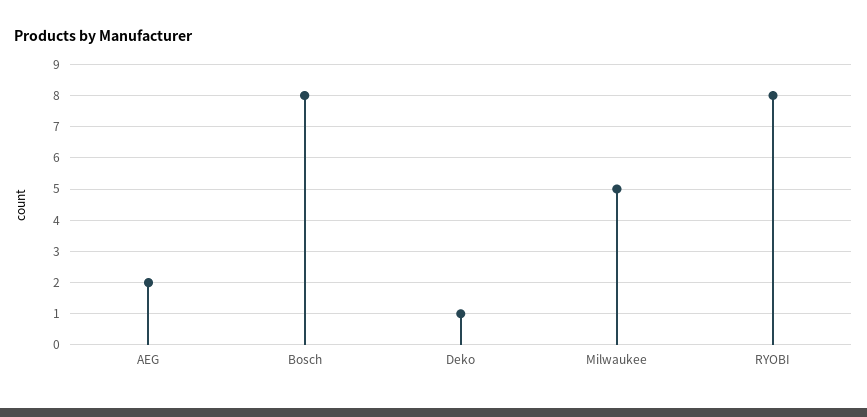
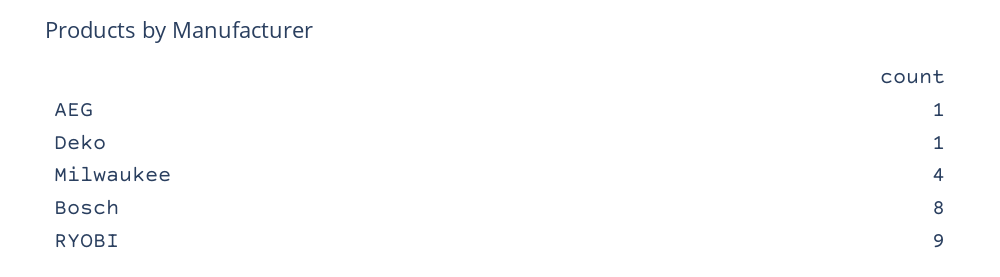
AEG: 2 -> 1
Milwaukee: 5 -> 4
RYOBI: 8 -> 9

